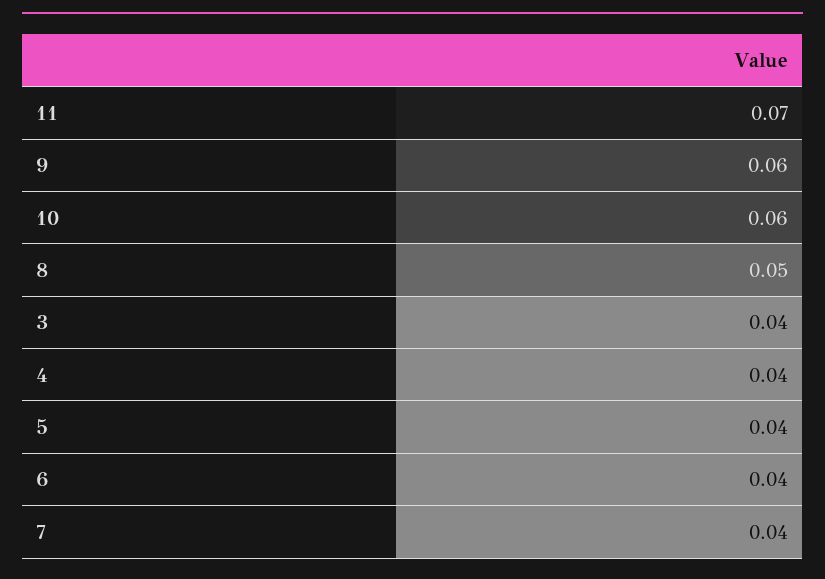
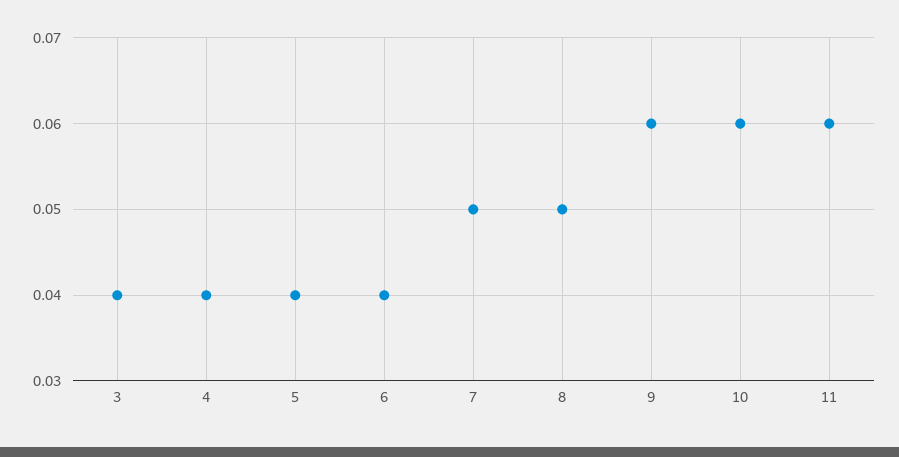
11: 0.07 -> 0.06
7: 0.04 -> 0.05

